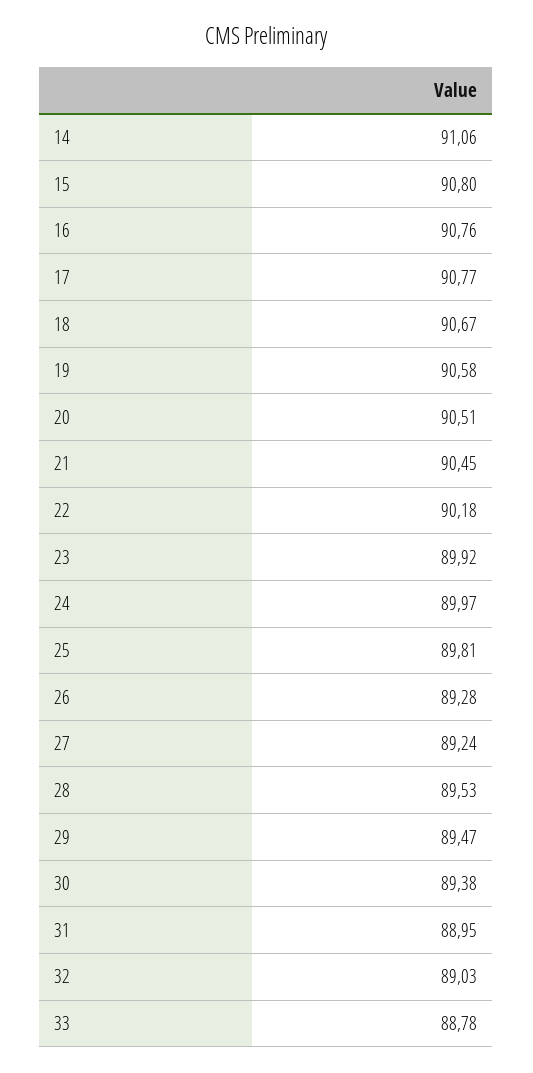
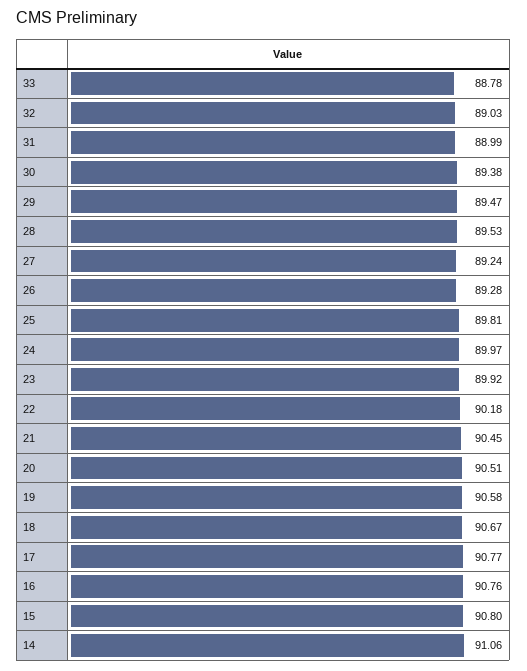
31: 88.95 -> 88.99

